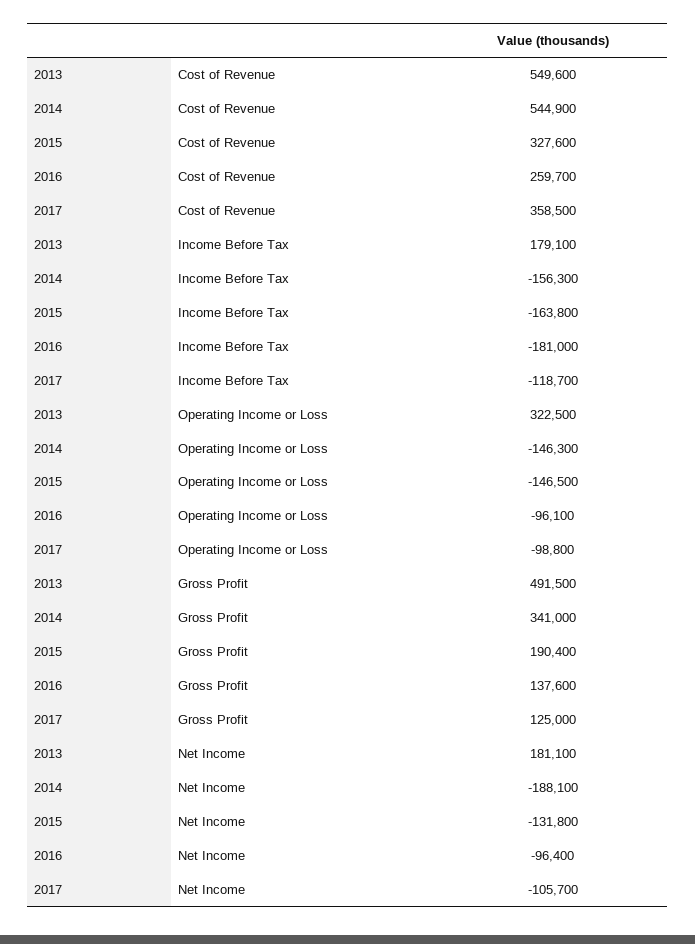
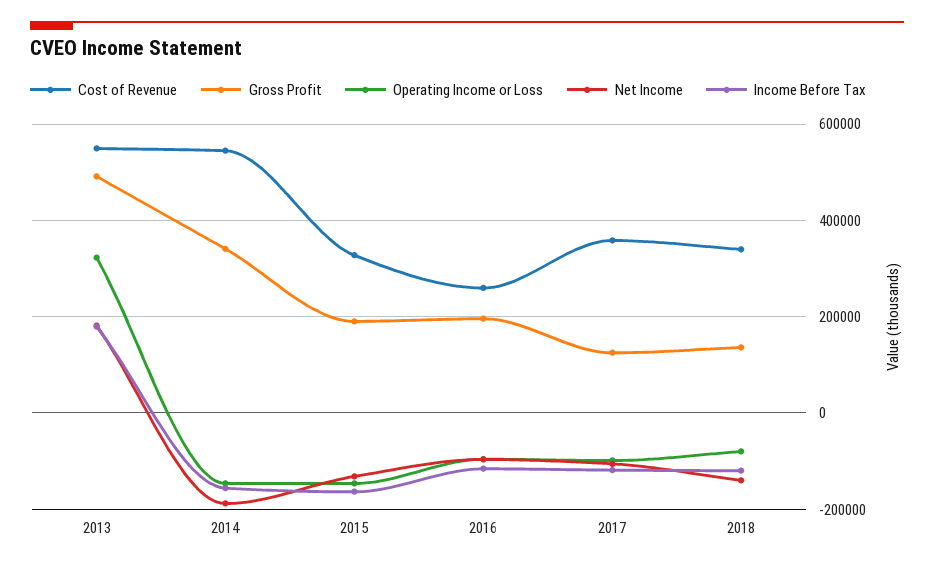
Income Before Tax, 2016: -181000 -> -120000
Gross Profit, 2016: 137600 -> 200000
Cost of Revenue, 2018: none -> 340000
Gross Profit, 2018: none -> 140000
Operating Income or Loss, 2018: none -> -80000
Net Income, 2018: none -> -140000
Income Before Tax, 2018: none -> -120000

